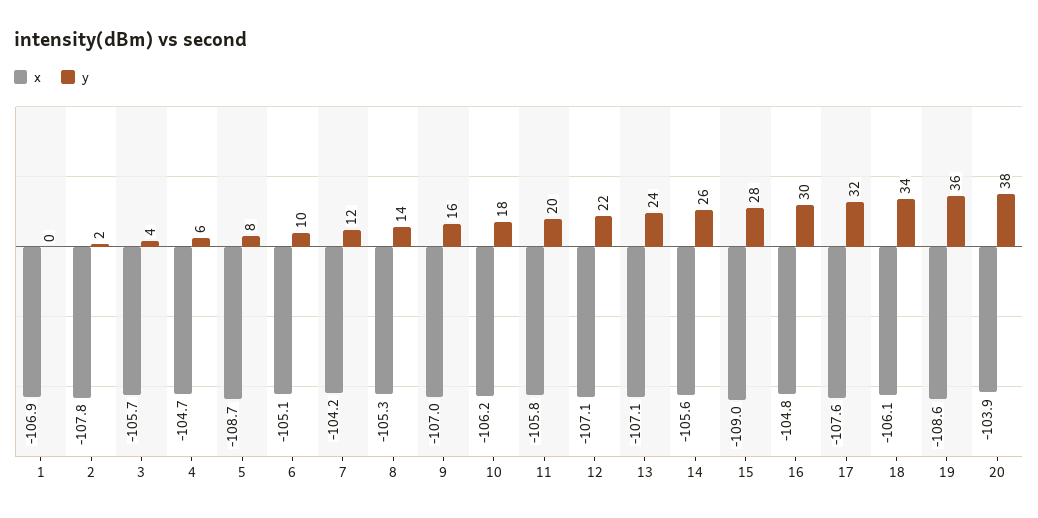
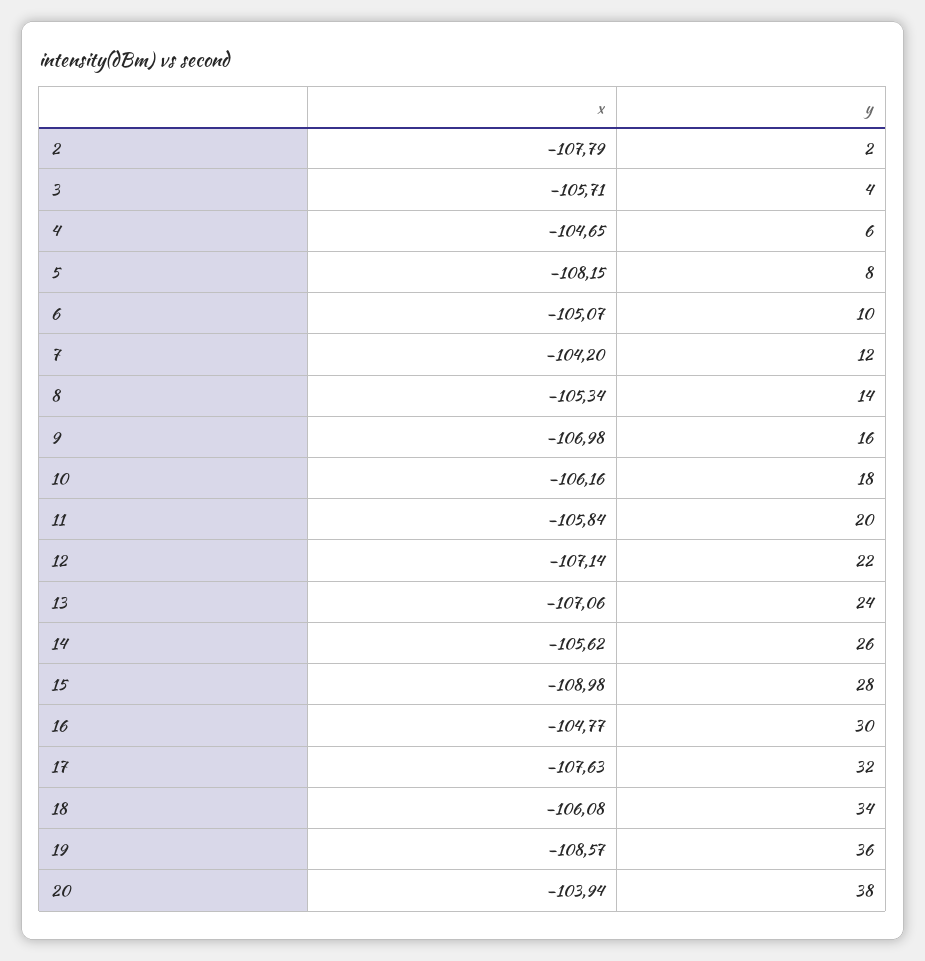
x, 1: -106.9 -> none
y, 1: 0 -> none
x, 5: -108.7 -> -108.15

